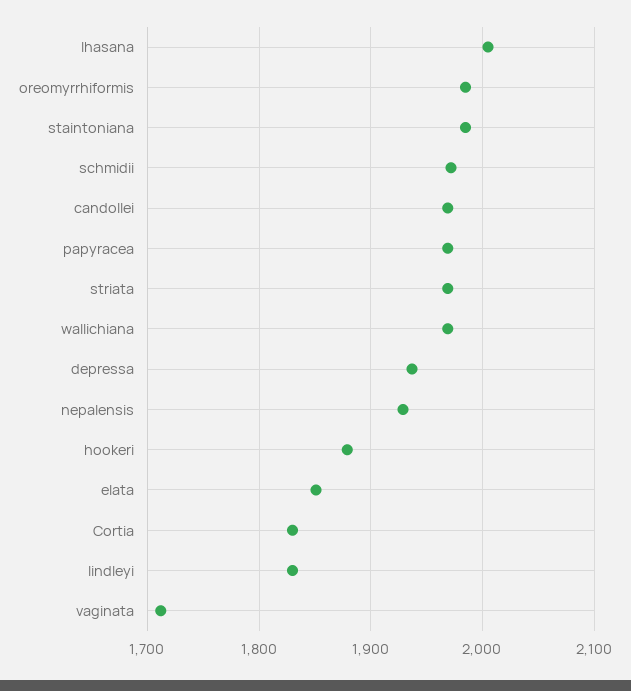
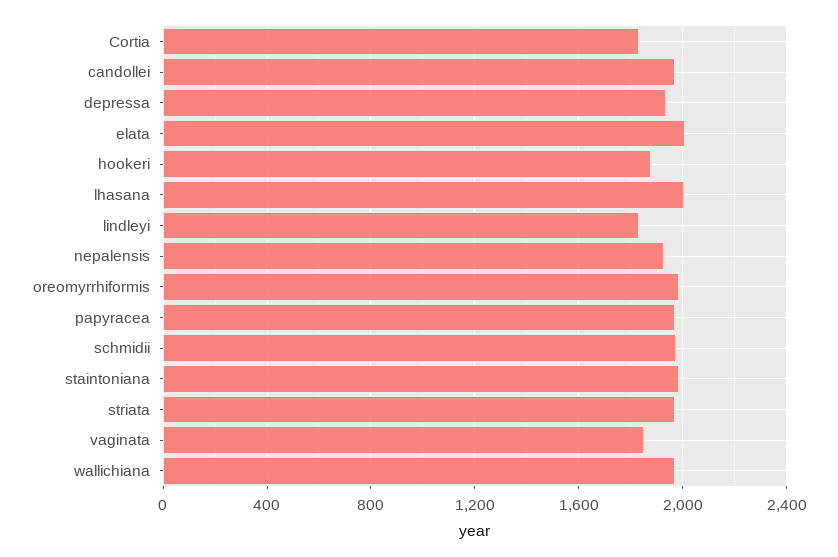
elata: 1850 -> 2000
vaginata: 1710 -> 1850

